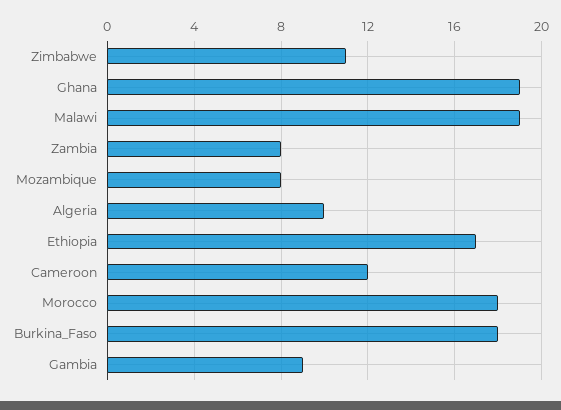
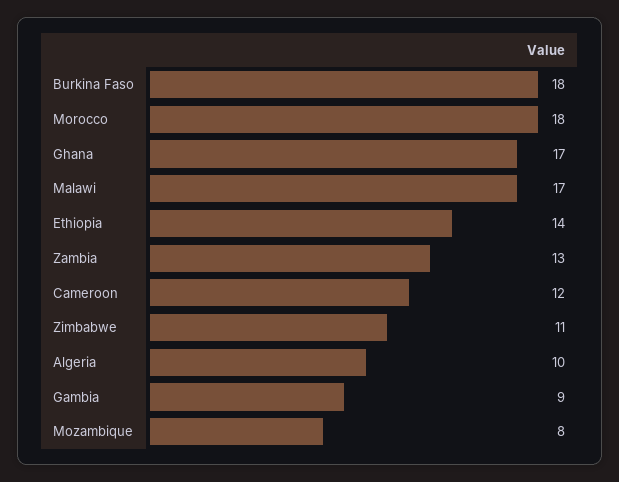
Ghana: 19 -> 17
Malawi: 19 -> 17
Zambia: 8 -> 13
Ethiopia: 17 -> 14

